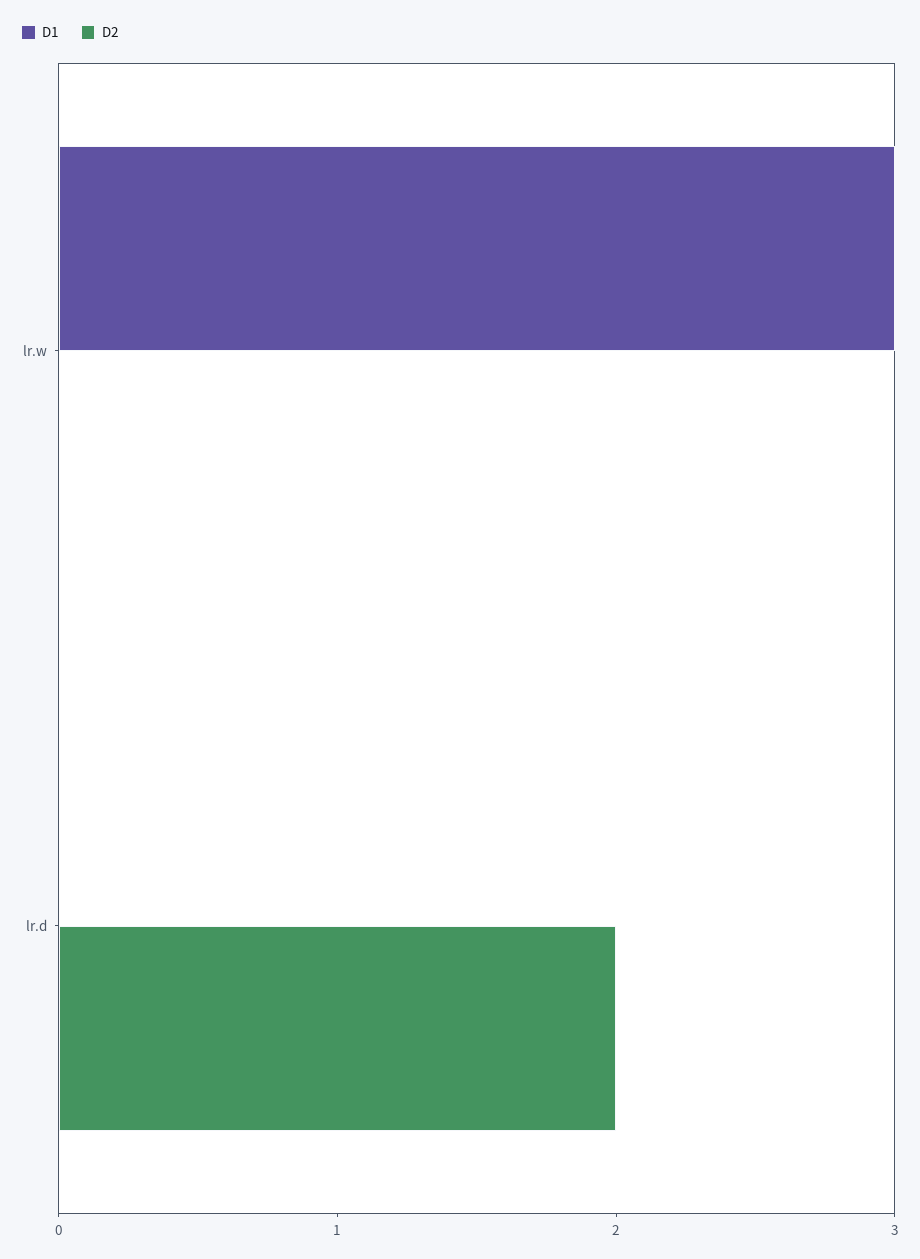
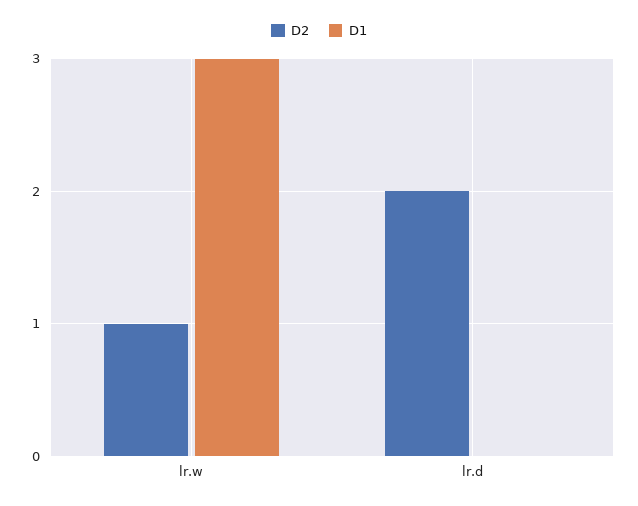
D2, lr.w: 0 -> 1

